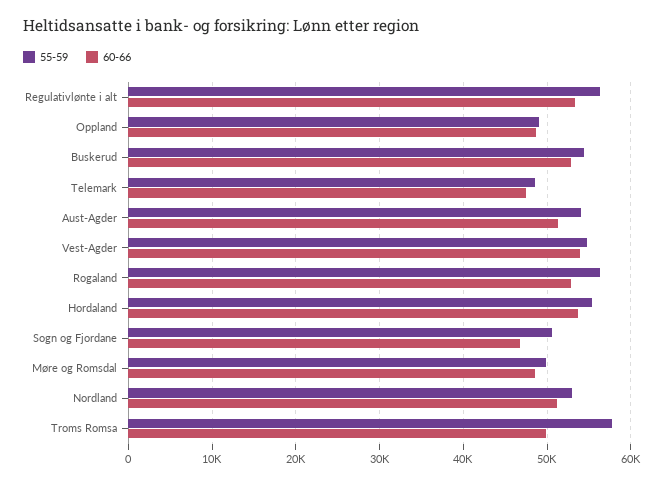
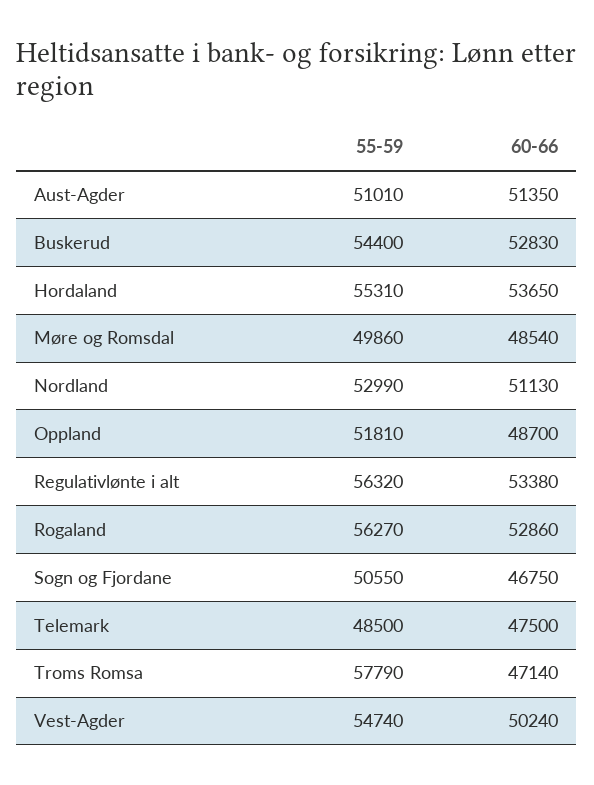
55-59, Oppland: 49000 -> 51810
55-59, Aust-Agder: 54000 -> 51010
60-66, Vest-Agder: 54000 -> 50240
60-66, Troms Romsa: 50000 -> 47140

